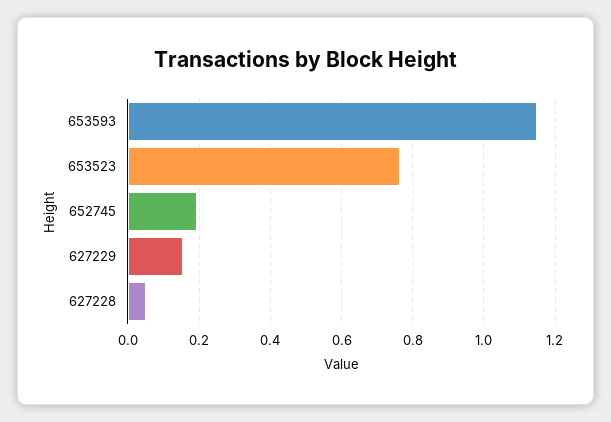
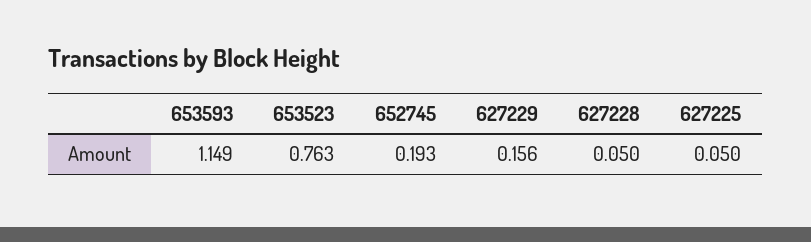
627225: none -> 0.05

